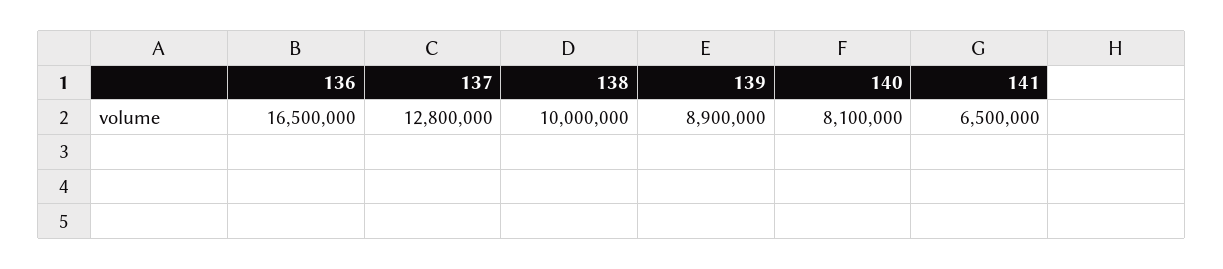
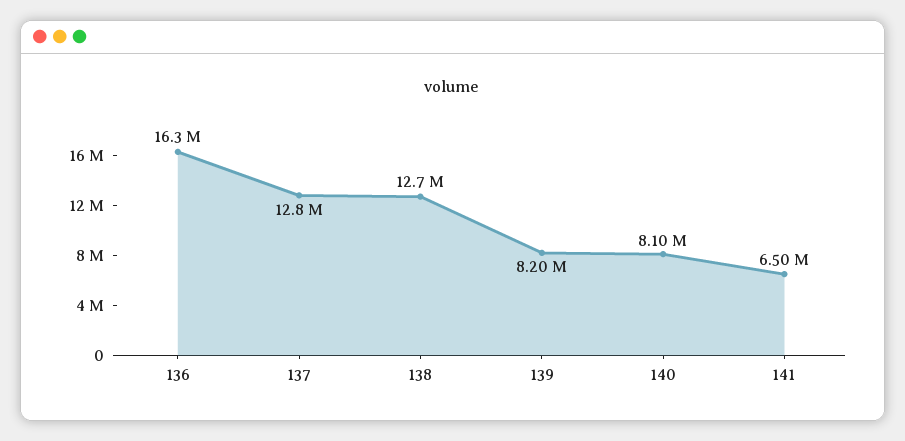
136: 16500000 -> 16300000
138: 10000000 -> 12700000
139: 8900000 -> 8200000

